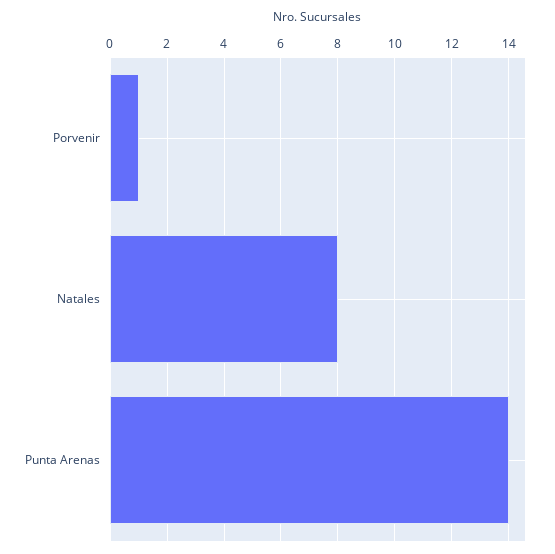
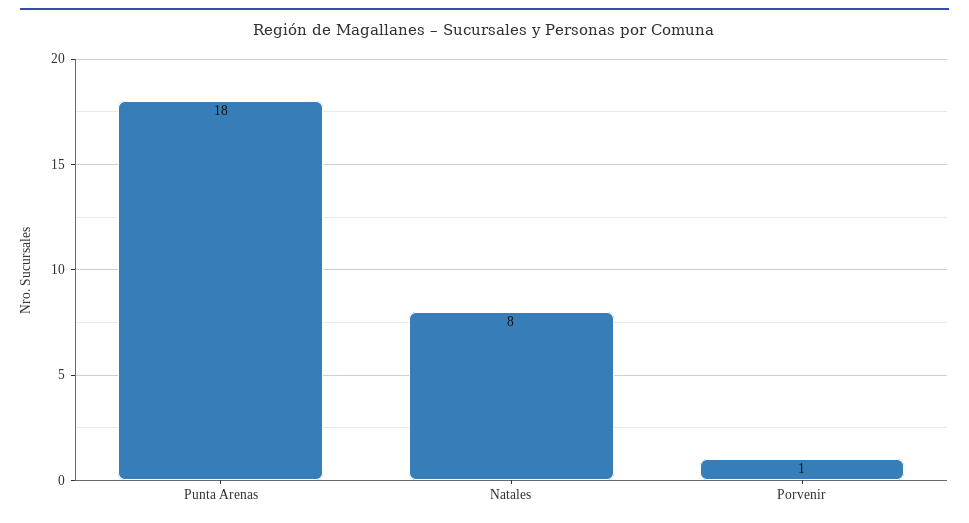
Punta Arenas: 14 -> 18

